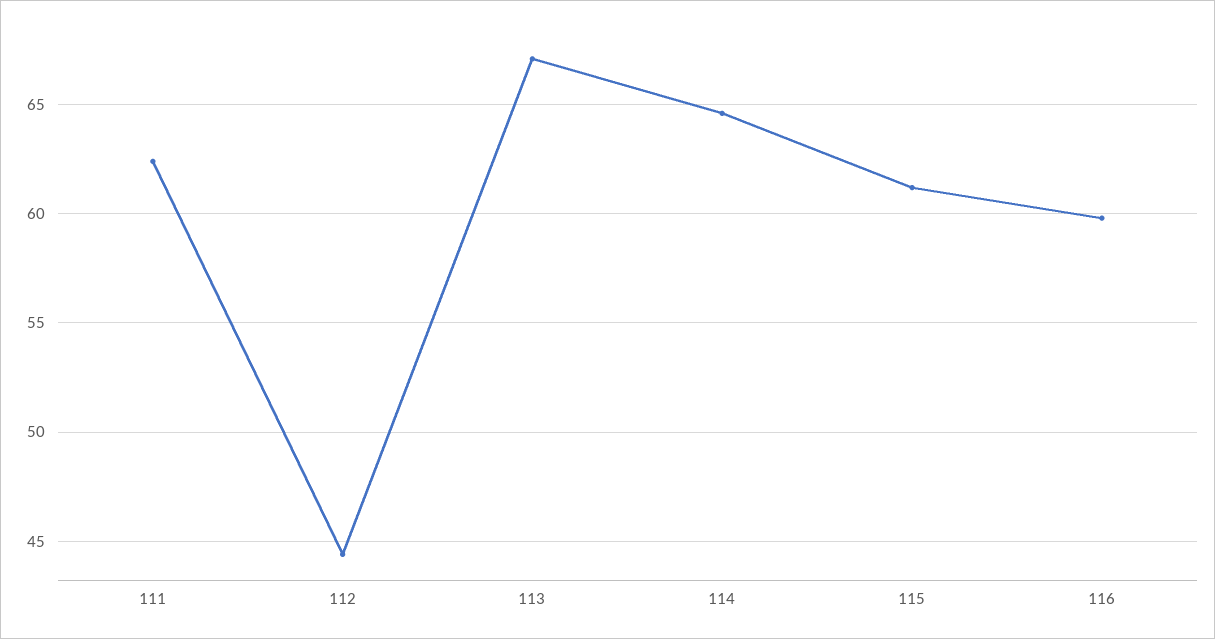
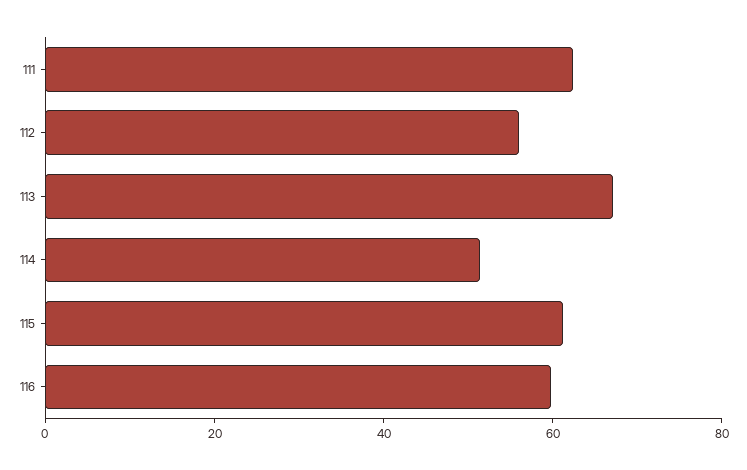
112: 44.5 -> 55
114: 64.5 -> 50

